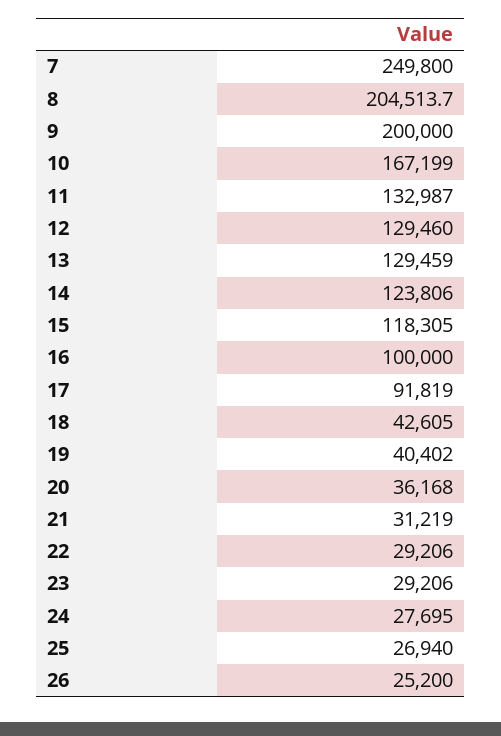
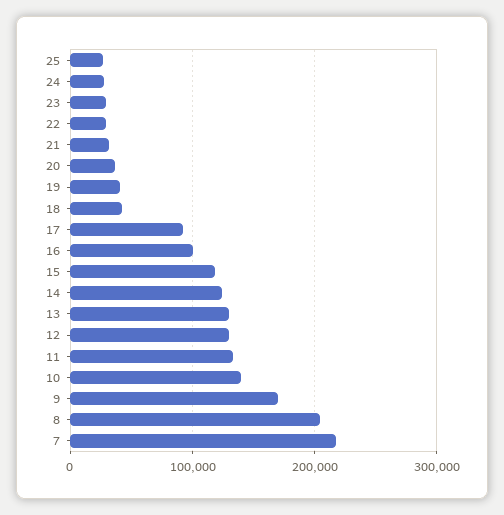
7: 249800 -> 220000
9: 200000 -> 170000
10: 167199 -> 140000
26: 25200 -> none

